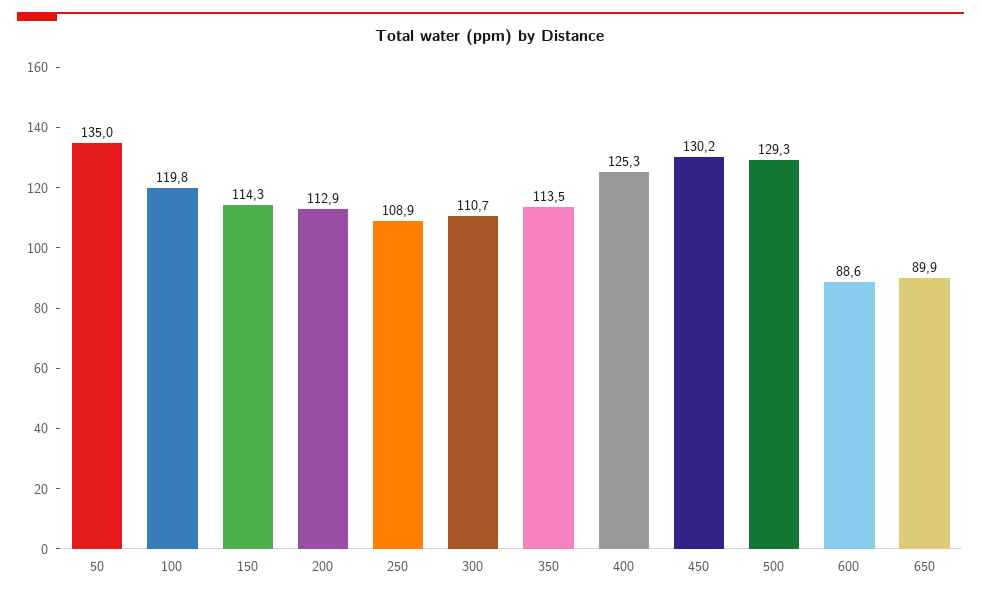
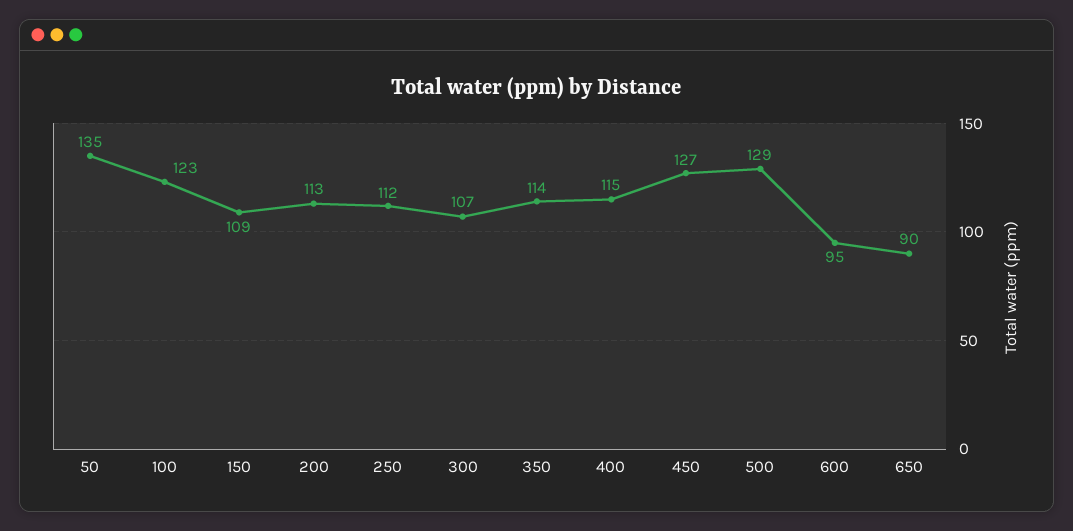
100: 119.8 -> 123
150: 114.3 -> 109
250: 108.9 -> 112
300: 110.7 -> 107
400: 125.3 -> 115
450: 130.2 -> 127
600: 88.6 -> 95

